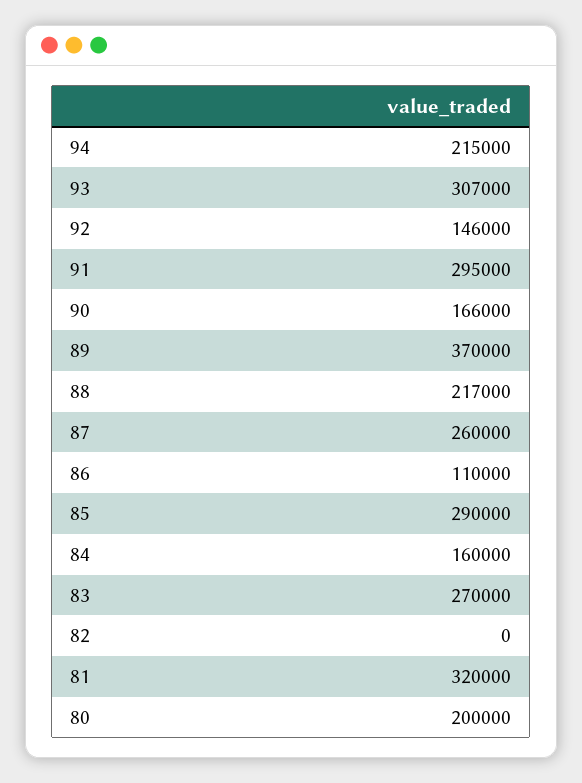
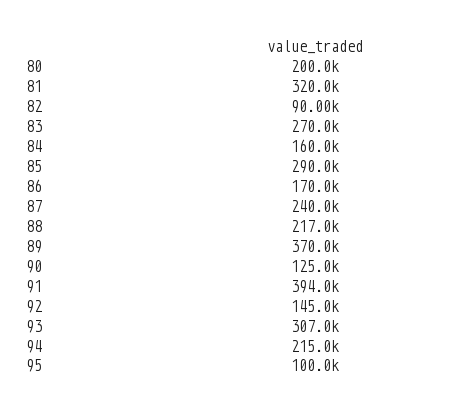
92: 146000 -> 145000
91: 295000 -> 394000
90: 166000 -> 125000
87: 260000 -> 240000
86: 110000 -> 170000
82: 0 -> 90000
95: none -> 100000

